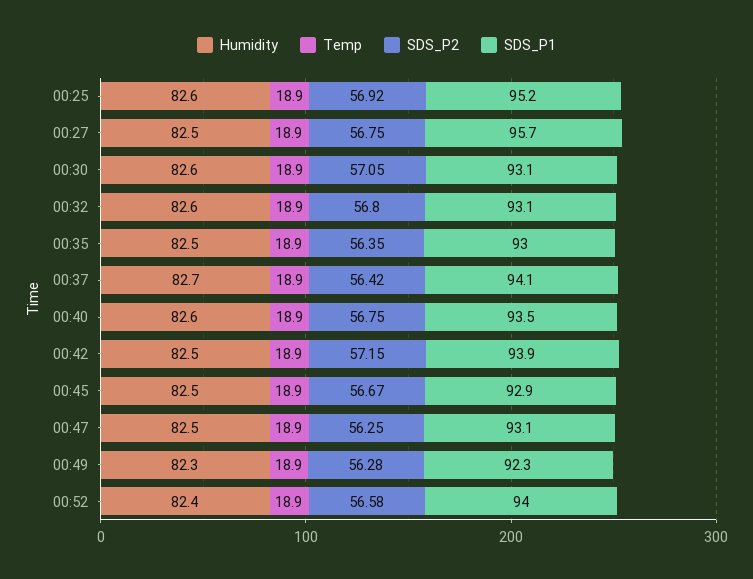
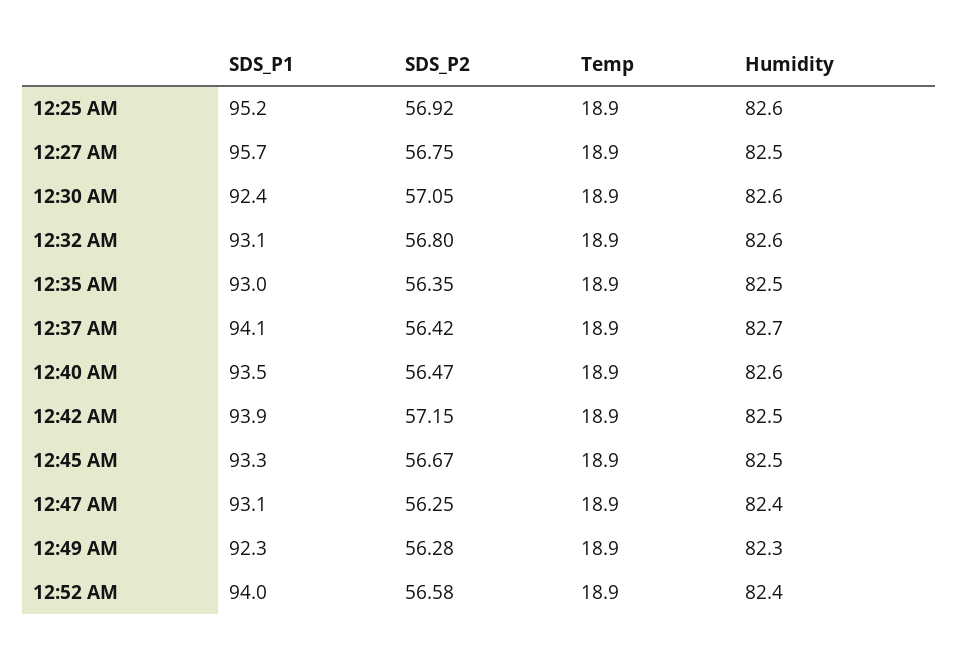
SDS_P1, 00:30: 93.1 -> 92.4
SDS_P2, 00:40: 56.75 -> 56.47
SDS_P1, 00:45: 92.9 -> 93.3
Humidity, 00:47: 82.5 -> 82.4

